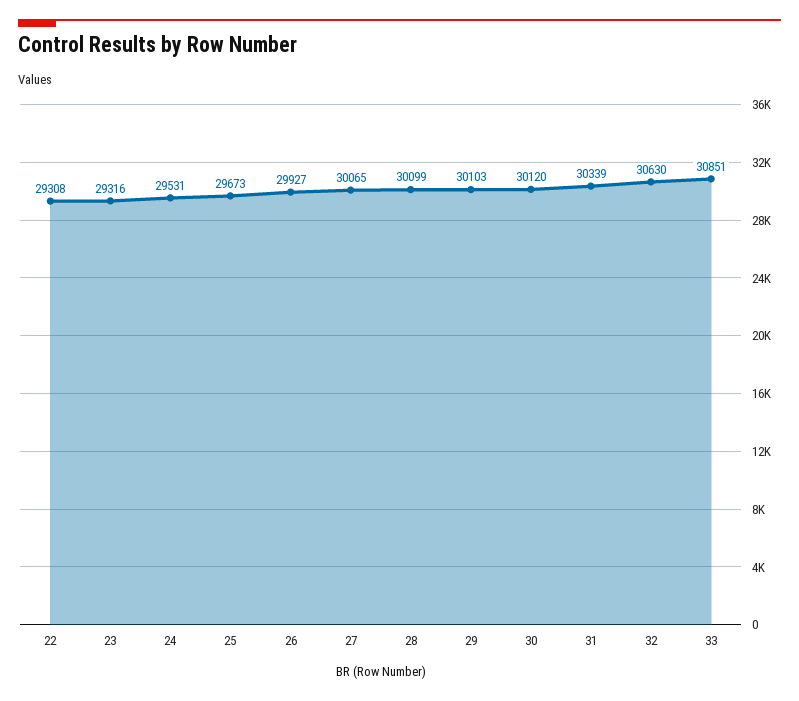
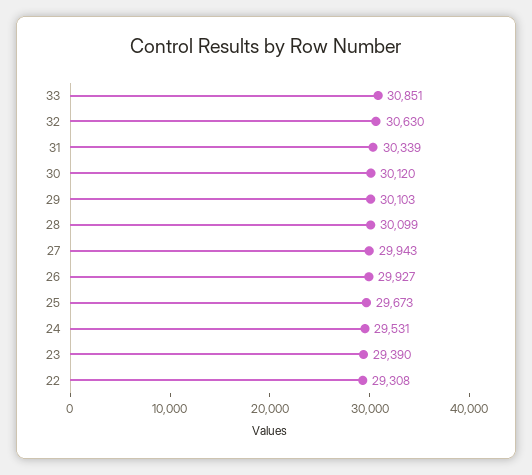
23: 29316 -> 29390
27: 30065 -> 29943

